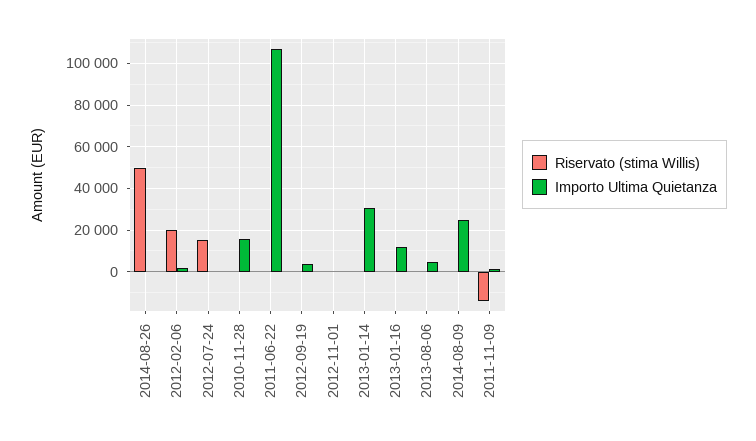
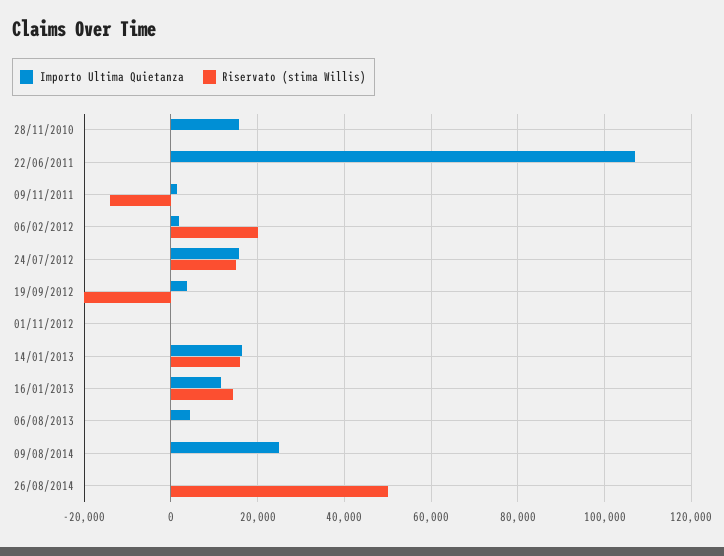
Importo Ultima Quietanza, 2012-07-24: 0 -> 16000
Riservato (stima Willis), 2012-09-19: 0 -> -20000
Riservato (stima Willis), 2013-01-14: 0 -> 16000
Importo Ultima Quietanza, 2013-01-14: 30000 -> 16000
Riservato (stima Willis), 2013-01-16: 0 -> 14000

